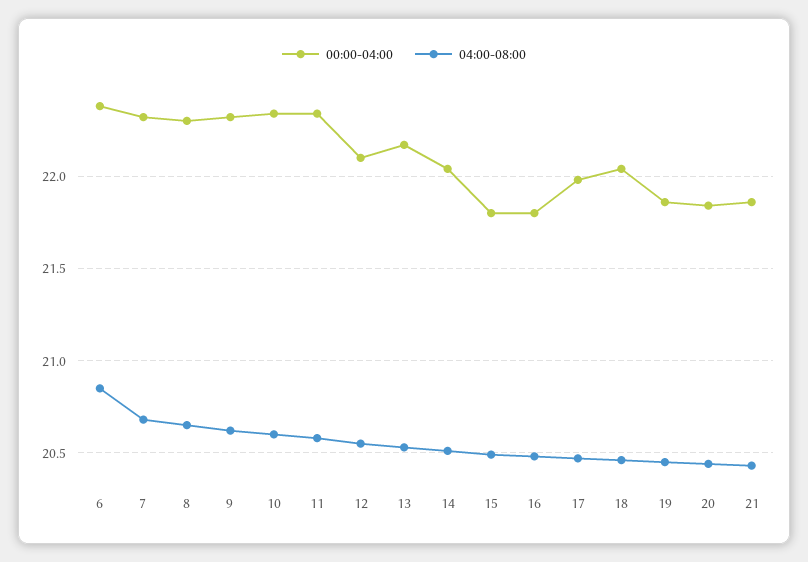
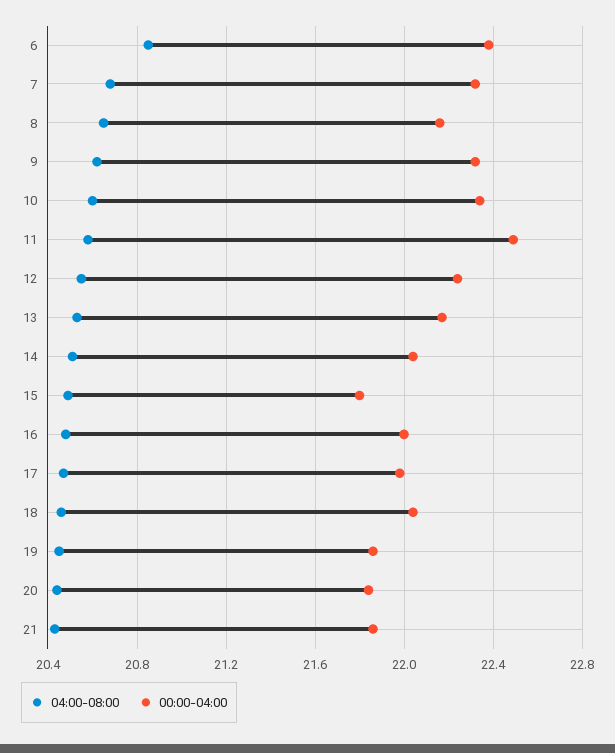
00:00-04:00, 8: 22.3 -> 22.15
00:00-04:00, 11: 22.35 -> 22.5
00:00-04:00, 12: 22.1 -> 22.25
00:00-04:00, 16: 21.8 -> 22

